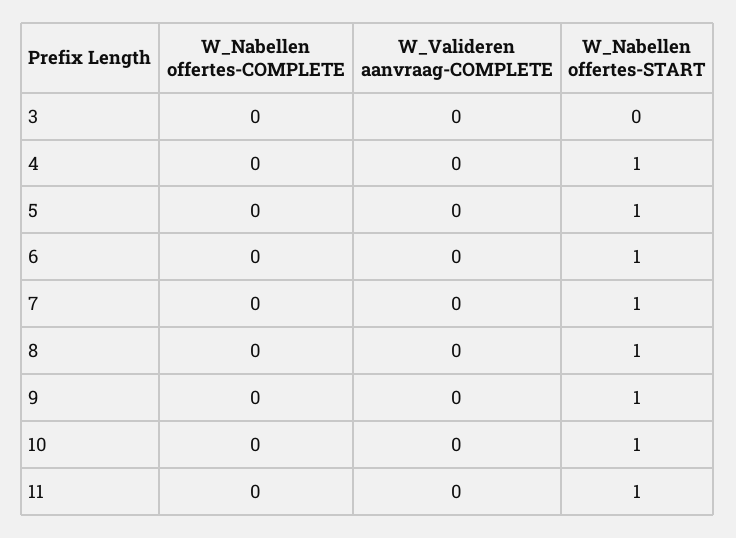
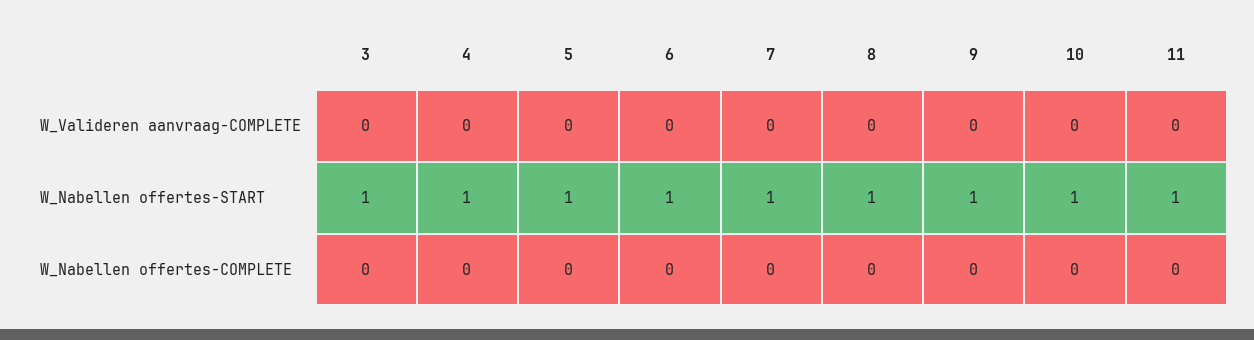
W_Nabellen offertes-START, 3: 0 -> 1

